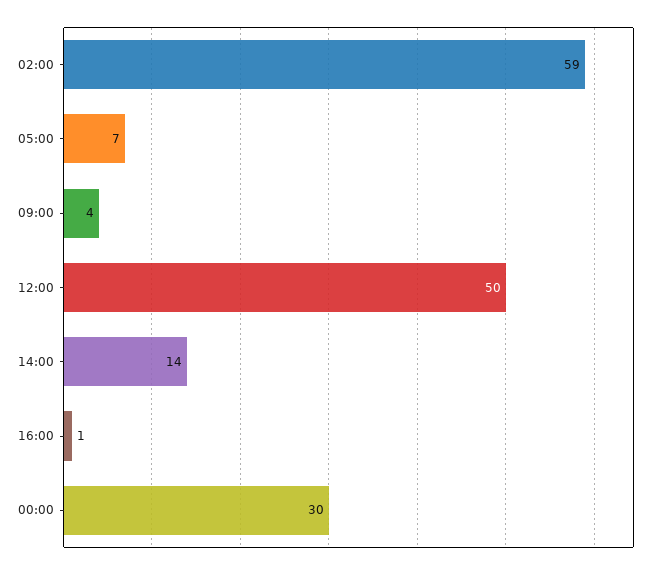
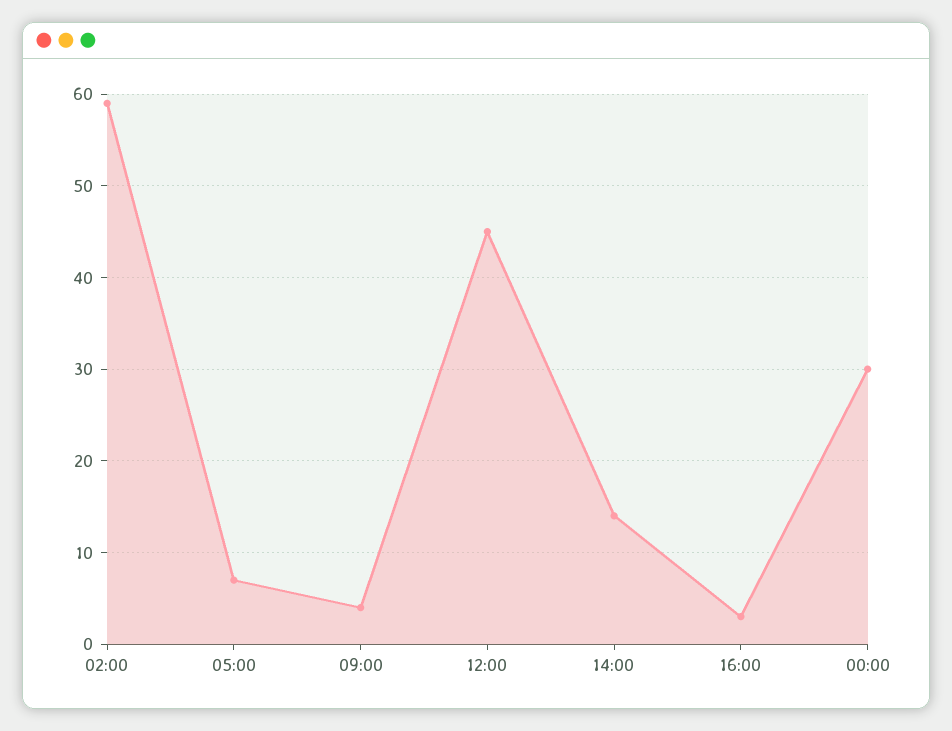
12:00: 50 -> 45
16:00: 1 -> 3

